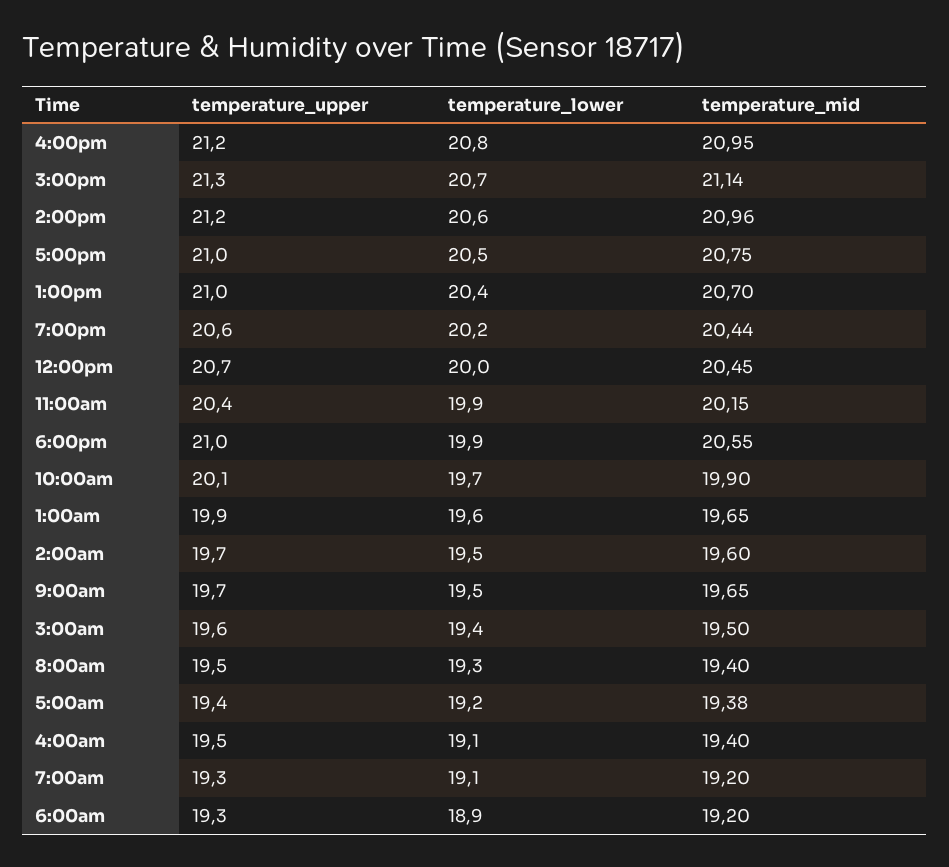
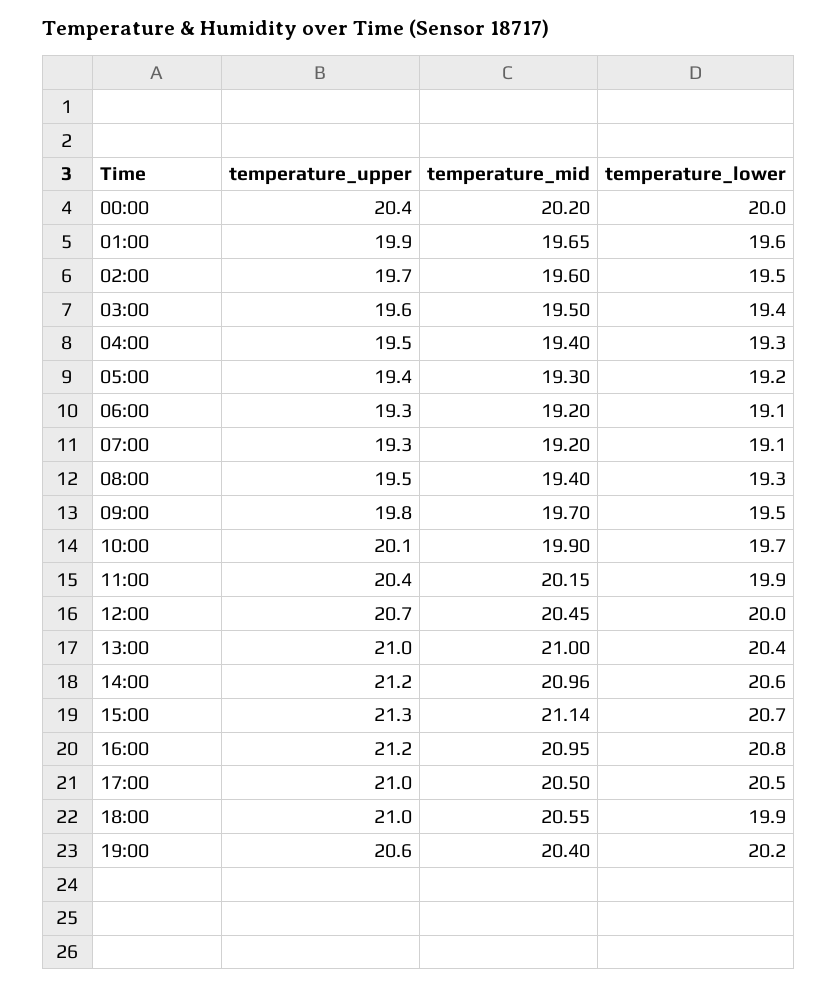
temperature_mid, 5:00pm: 20.75 -> 20.5
temperature_mid, 1:00pm: 20.7 -> 21
temperature_mid, 7:00pm: 20.44 -> 20.4
temperature_upper, 9:00am: 19.7 -> 19.8
temperature_mid, 9:00am: 19.65 -> 19.7
temperature_mid, 5:00am: 19.38 -> 19.3
temperature_lower, 4:00am: 19.1 -> 19.3
temperature_lower, 6:00am: 18.9 -> 19.1
temperature_upper, 00:00: none -> 20.4
temperature_mid, 00:00: none -> 20.2
temperature_lower, 00:00: none -> 20

